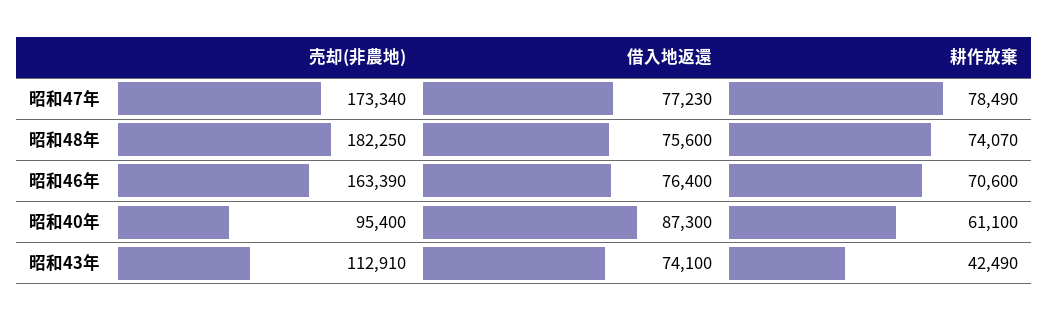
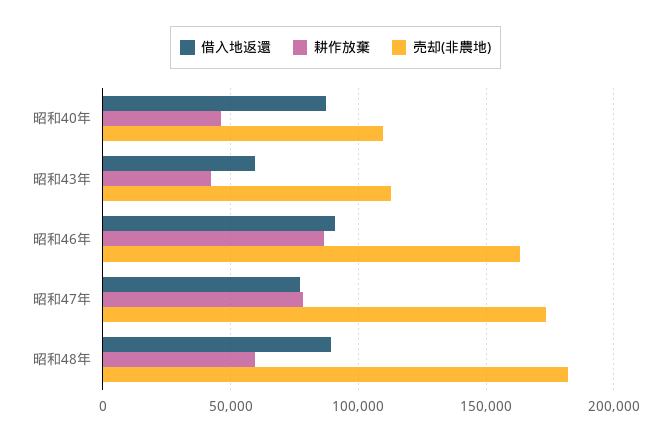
借入地返還, 昭和48年: 75600 -> 90000
耕作放棄, 昭和48年: 74070 -> 60000
借入地返還, 昭和46年: 76400 -> 90000
耕作放棄, 昭和46年: 70600 -> 85000
売却(非農地), 昭和40年: 95400 -> 110000
耕作放棄, 昭和40年: 61100 -> 45000
借入地返還, 昭和43年: 74100 -> 60000

